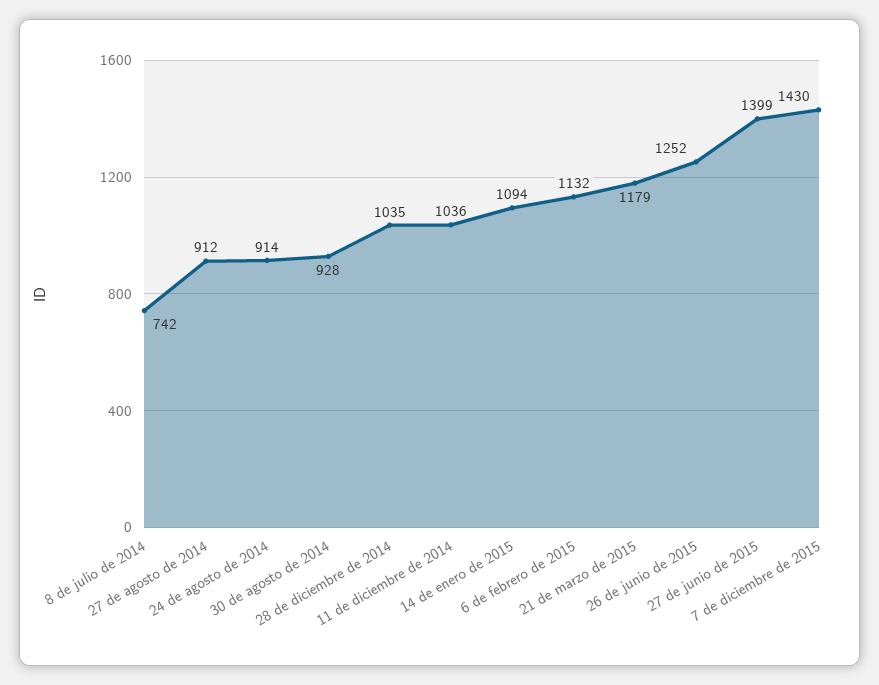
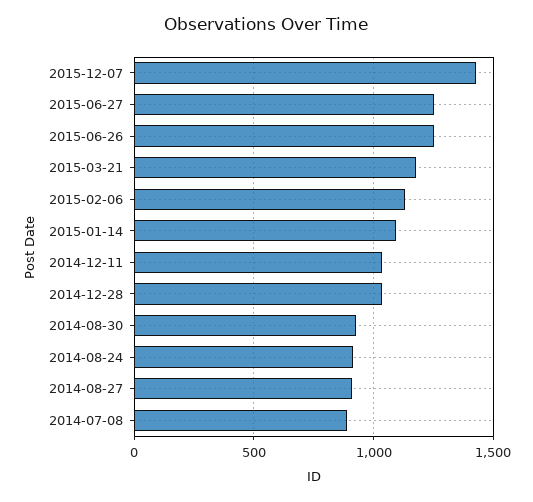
8 de julio de 2014: 742 -> 900
27 de junio de 2015: 1399 -> 1250

